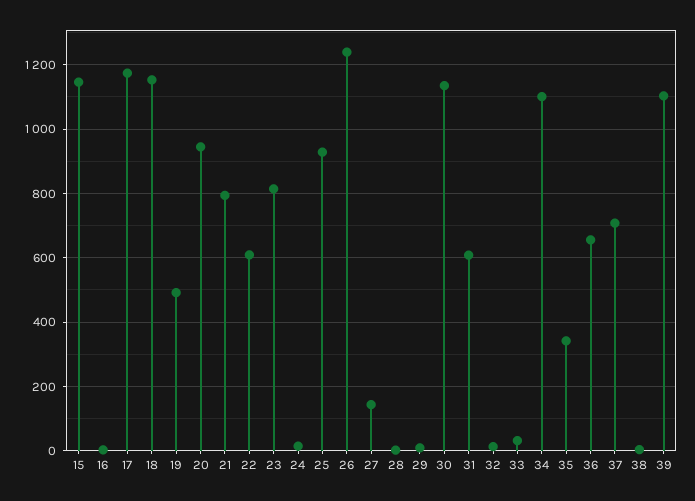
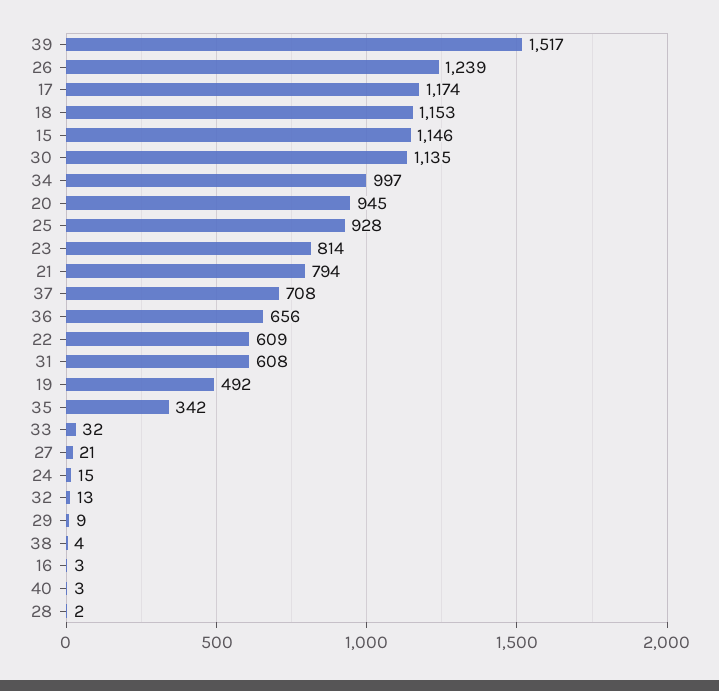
27: 140 -> 21
34: 1100 -> 997
39: 1100 -> 1517
40: none -> 3

